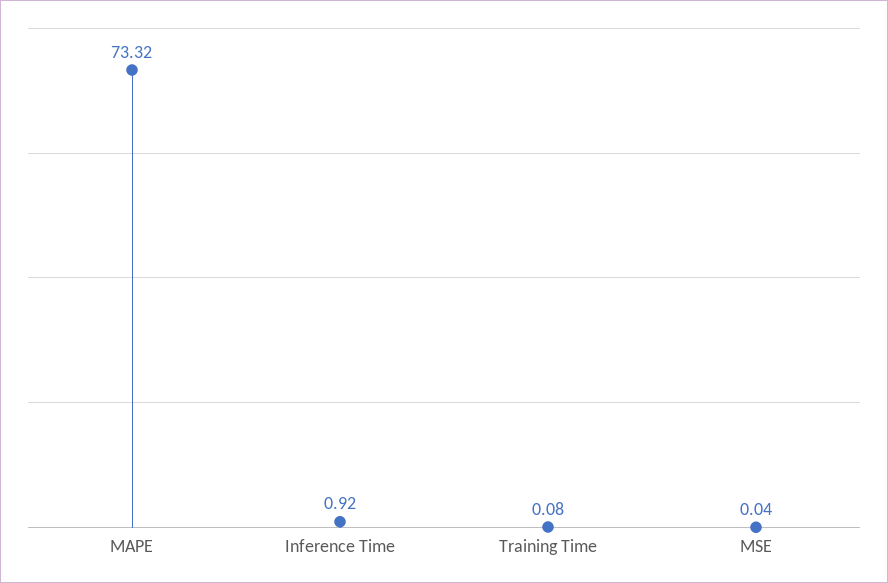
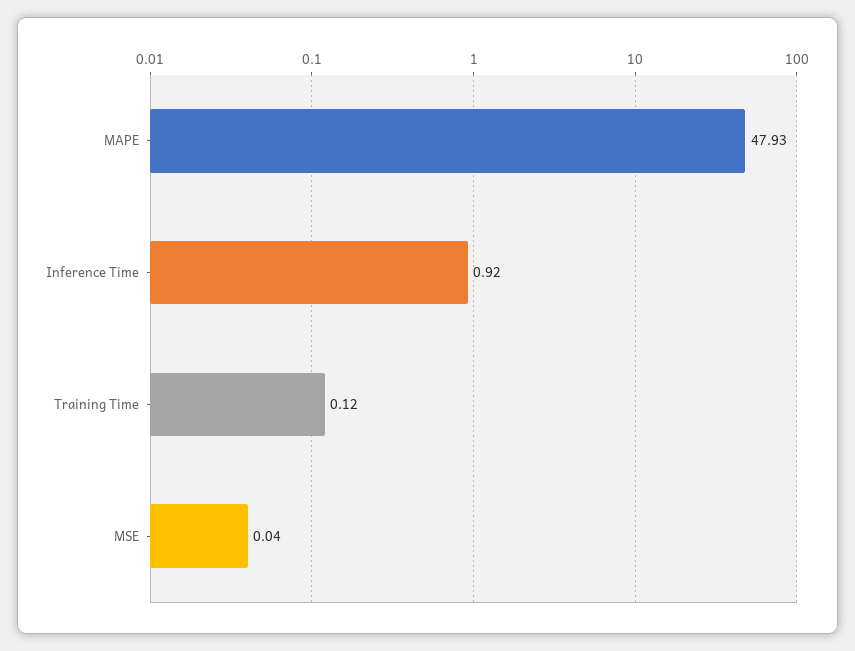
MAPE: 73.32 -> 47.93
Training Time: 0.08 -> 0.12

